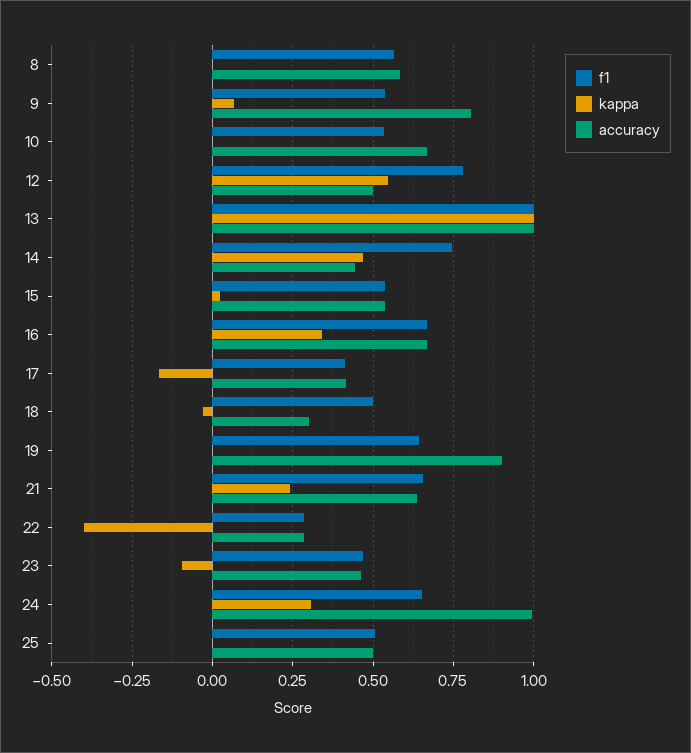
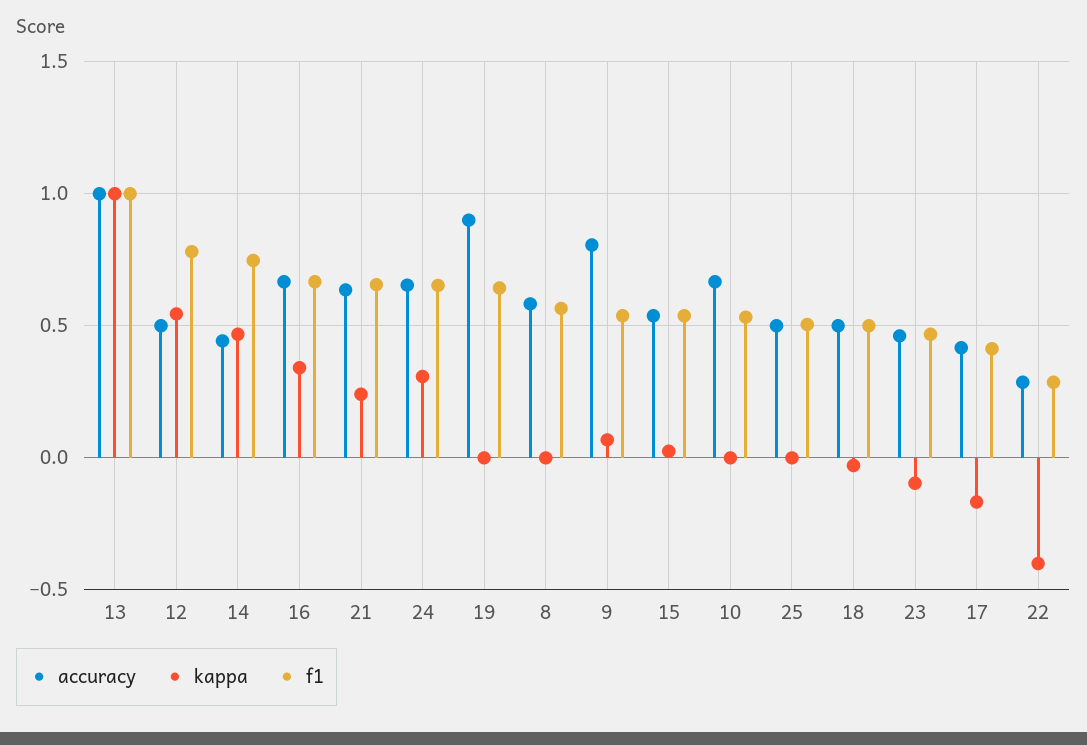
accuracy, 18: 0.3 -> 0.5
accuracy, 24: 1 -> 0.65

